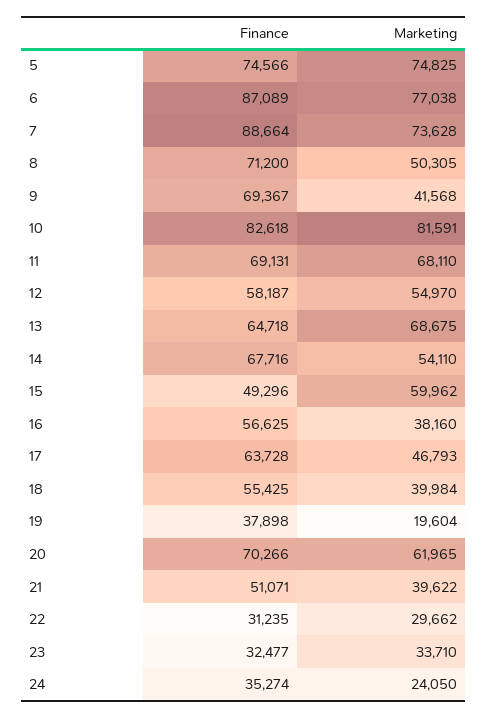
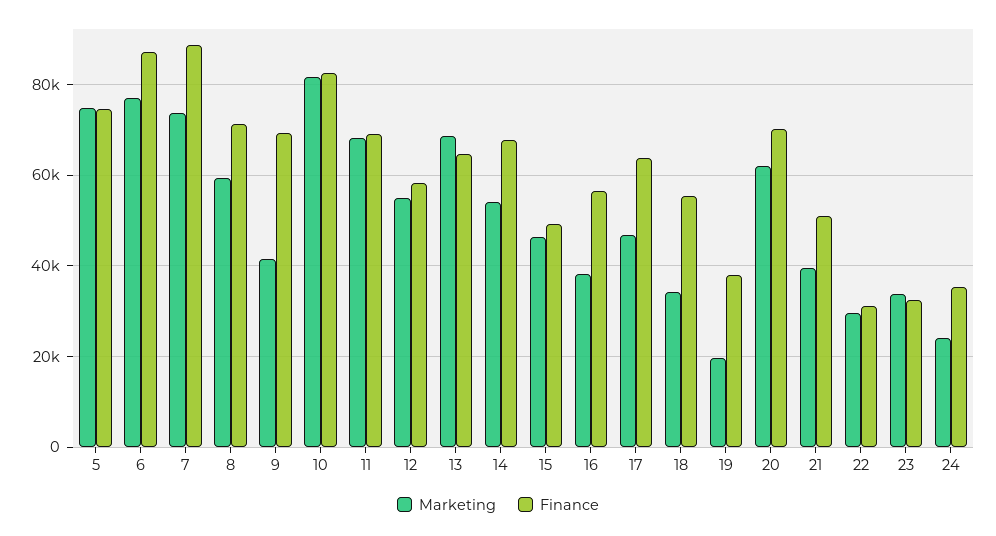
Marketing, 8: 50305 -> 60000
Marketing, 15: 59962 -> 46000
Marketing, 18: 39984 -> 34000

